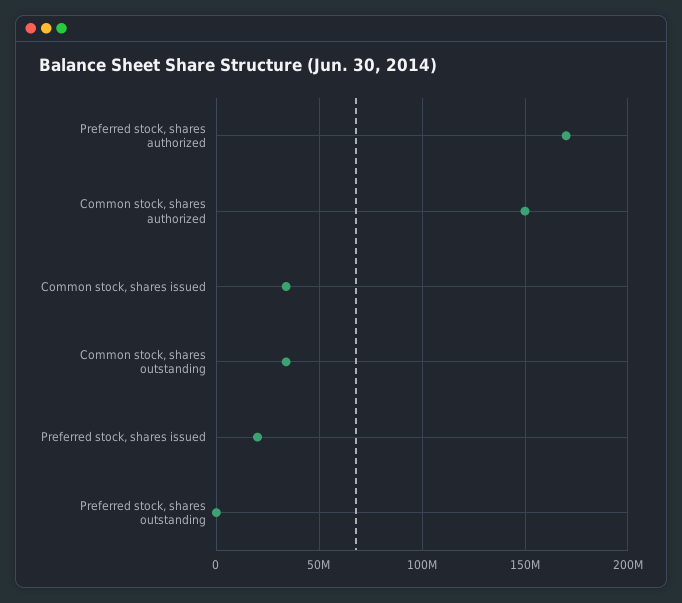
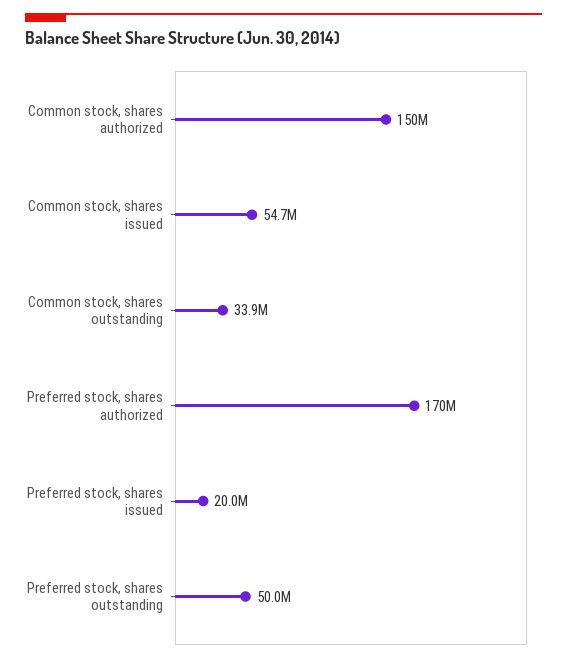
Common stock, shares issued: 35000000 -> 54700000
Preferred stock, shares outstanding: 0 -> 50000000

